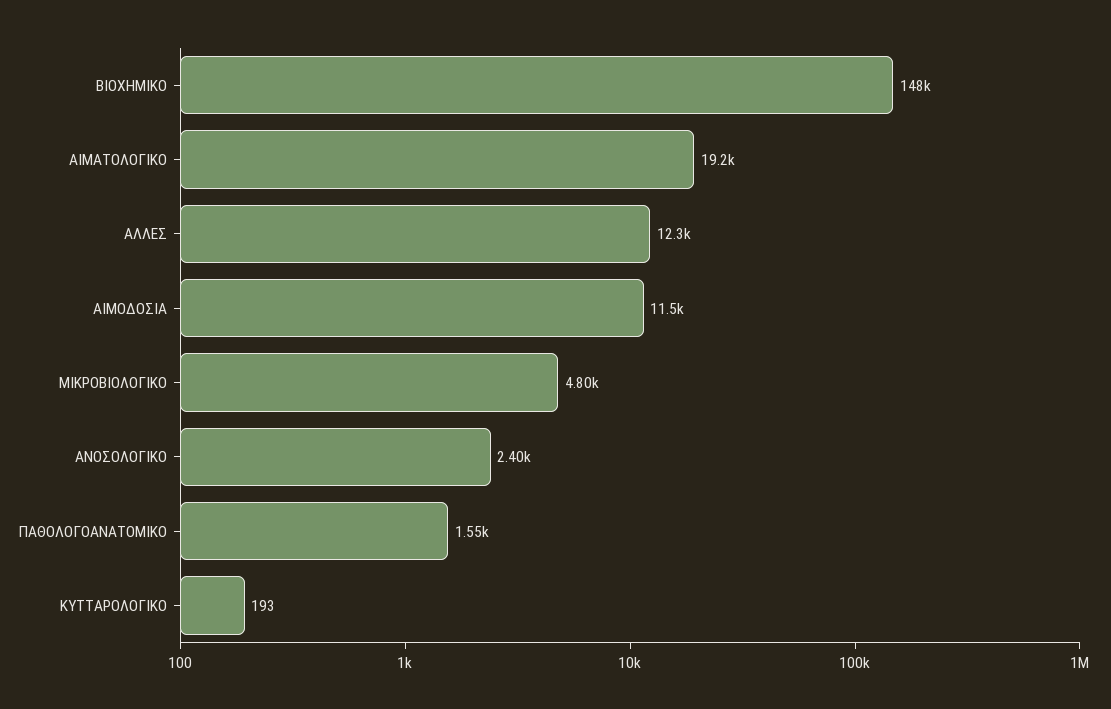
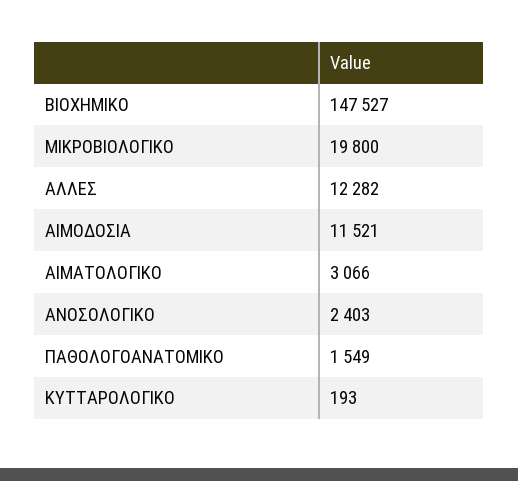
ΑΙΜΑΤΟΛΟΓΙΚΟ: 19200 -> 3066
ΜΙΚΡΟΒΙΟΛΟΓΙΚΟ: 4800 -> 19800

